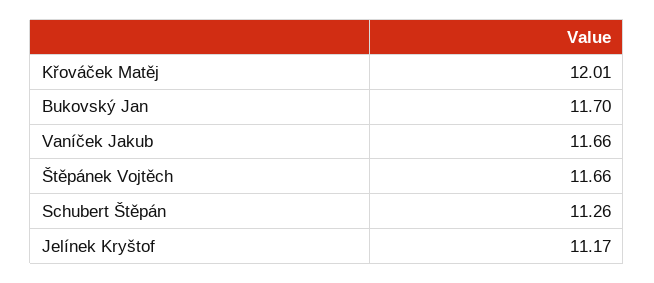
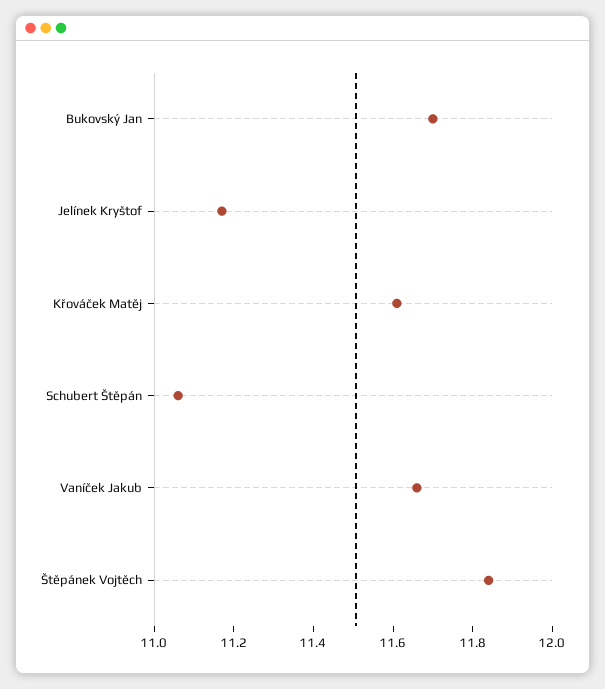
Křováček Matěj: 12.01 -> 11.6
Štěpánek Vojtěch: 11.66 -> 11.85
Schubert Štěpán: 11.26 -> 11.05

